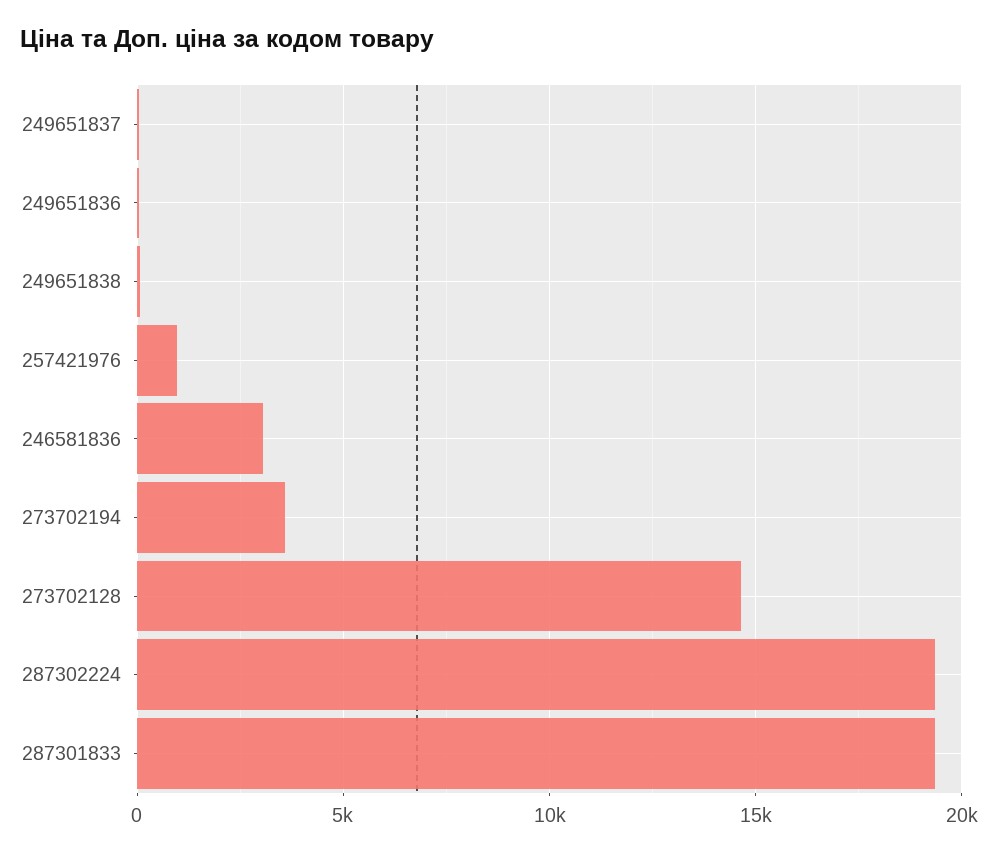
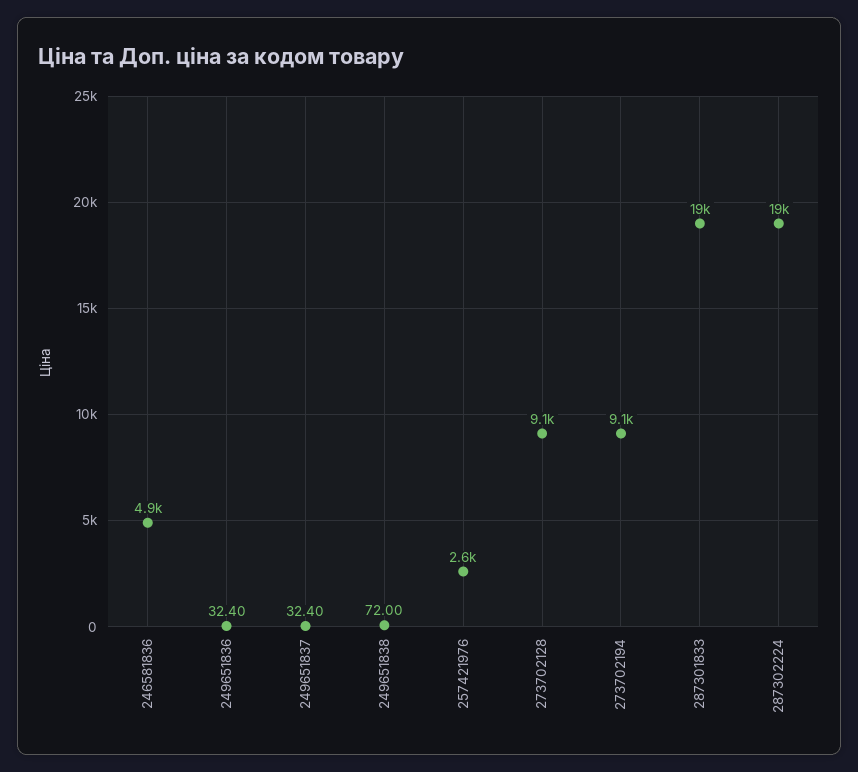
257421976: 1000 -> 2600
246581836: 3000 -> 4900
273702194: 3500 -> 9100
273702128: 14500 -> 9100

